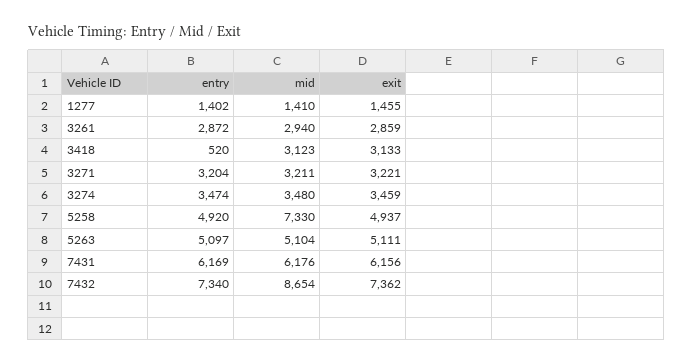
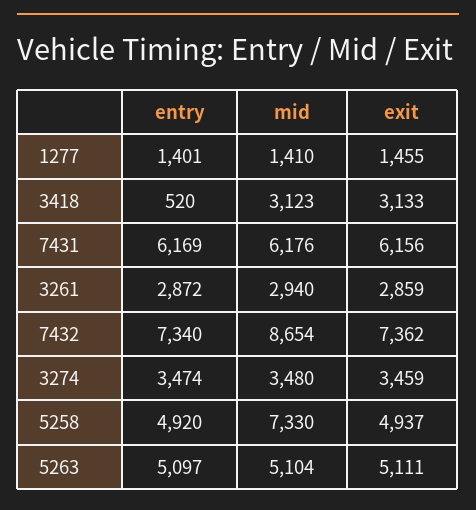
entry, 1277: 1402 -> 1401
entry, 3271: 3204 -> none
mid, 3271: 3211 -> none
exit, 3271: 3221 -> none

